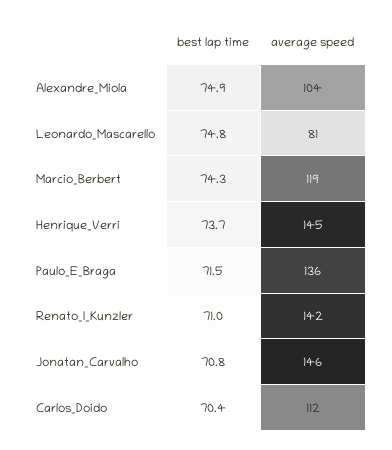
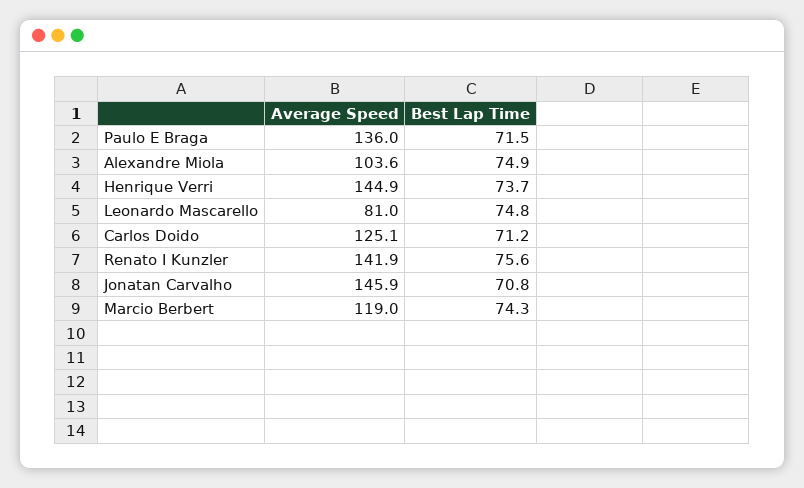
best lap time, Renato_I_Kunzler: 71 -> 75.6
best lap time, Carlos_Doido: 70.4 -> 71.2
average speed, Carlos_Doido: 112 -> 125.1

